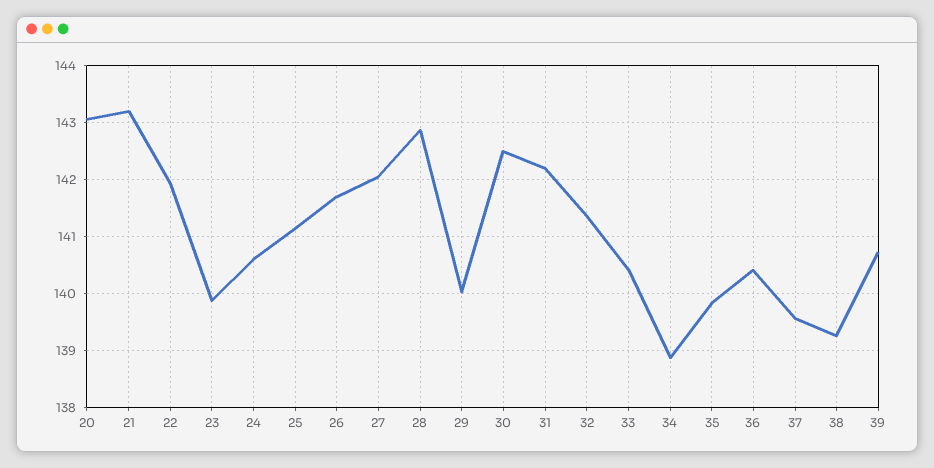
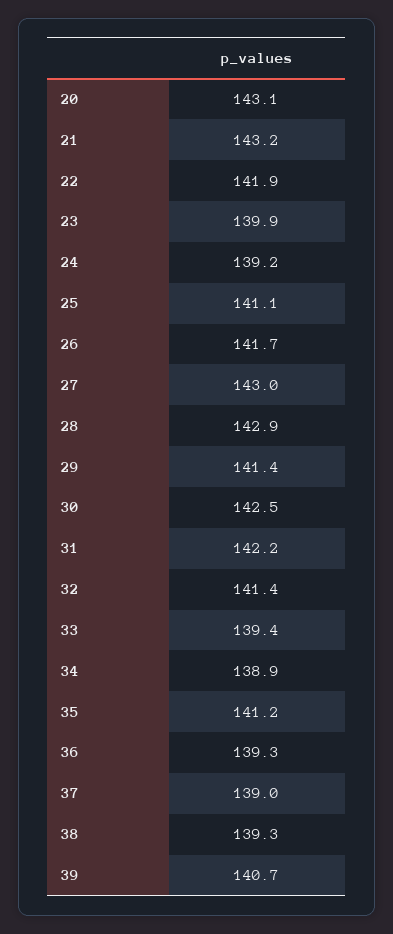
24: 140.6 -> 139.2
27: 142 -> 143
29: 140 -> 141.4
33: 140.4 -> 139.4
35: 139.8 -> 141.2
36: 140.4 -> 139.3
37: 139.6 -> 139

